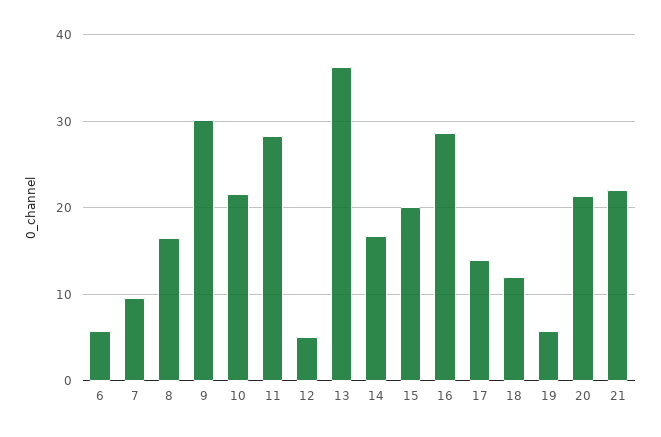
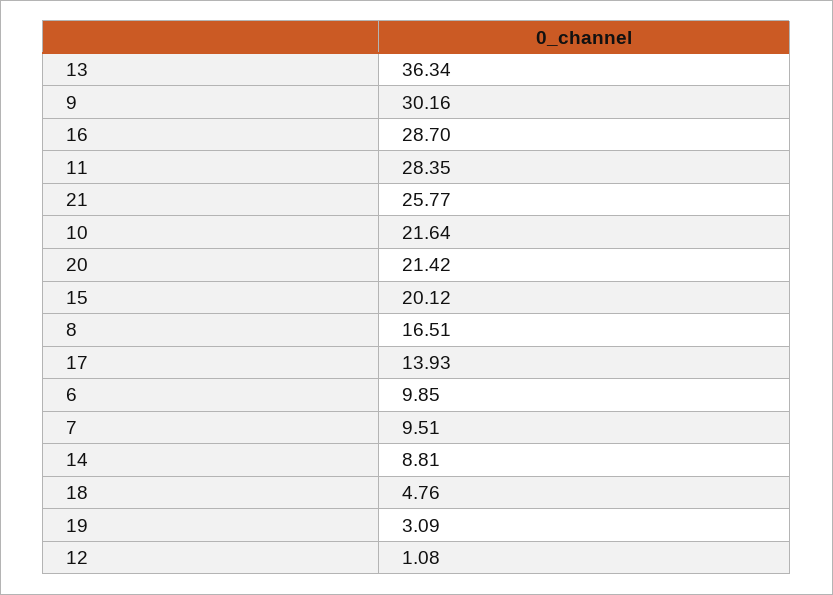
6: 6 -> 9.85
12: 5 -> 1.08
14: 17 -> 8.81
18: 12 -> 4.76
19: 6 -> 3.09
21: 22 -> 25.77

